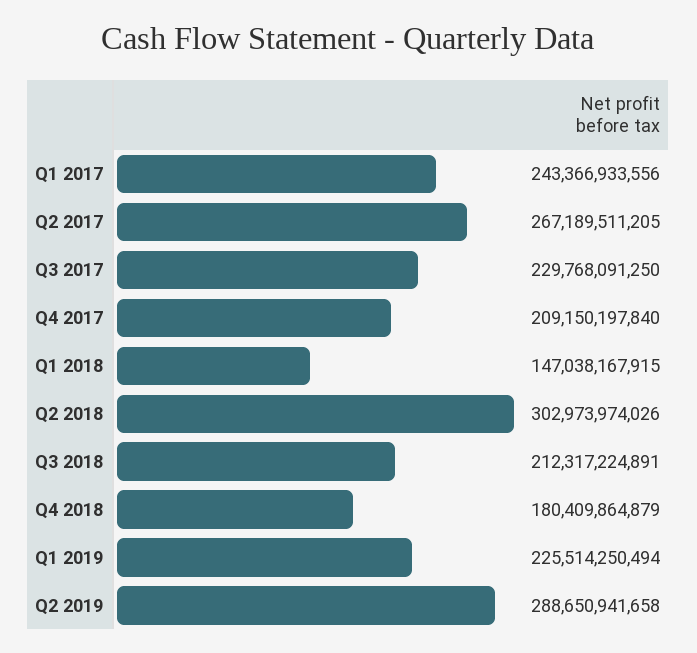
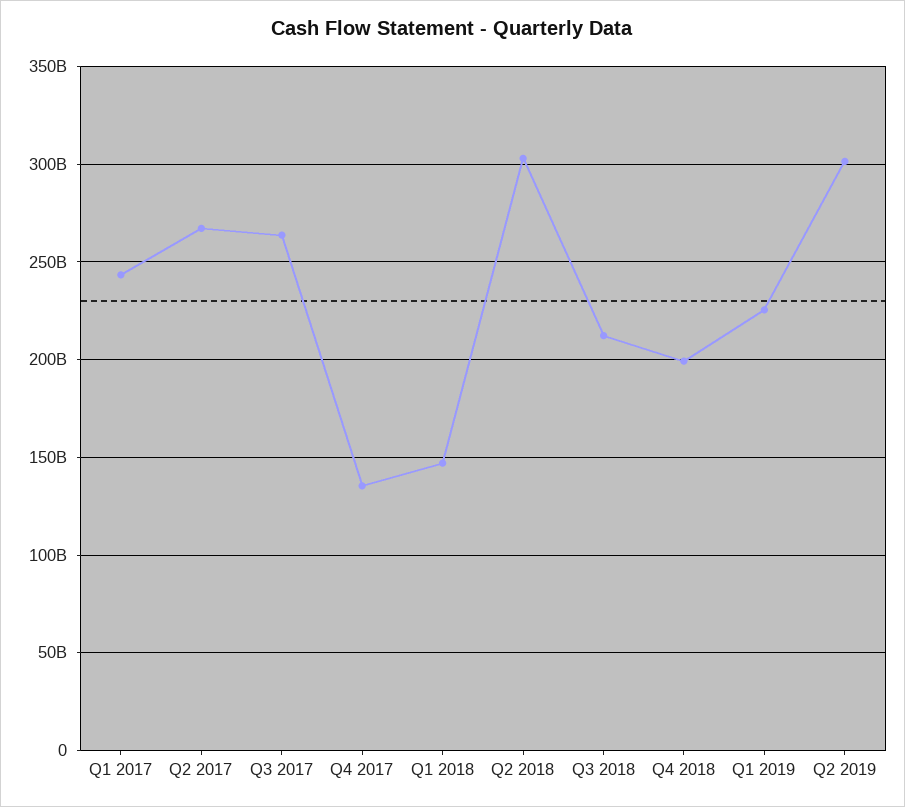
Q3 2017: 229768091250 -> 265000000000
Q4 2017: 209150197840 -> 135000000000
Q4 2018: 180409864879 -> 200000000000
Q2 2019: 288650941658 -> 300000000000

